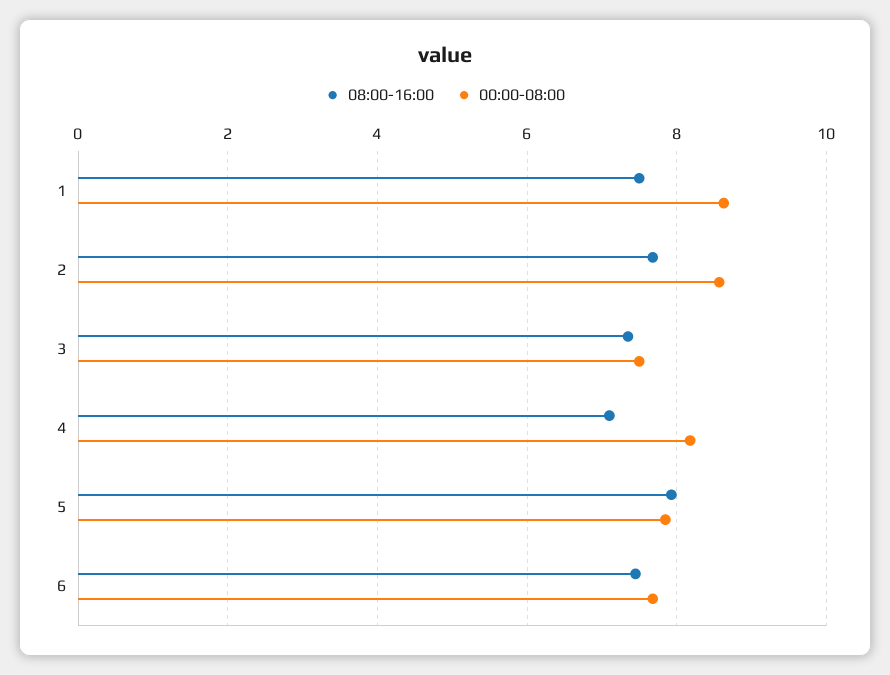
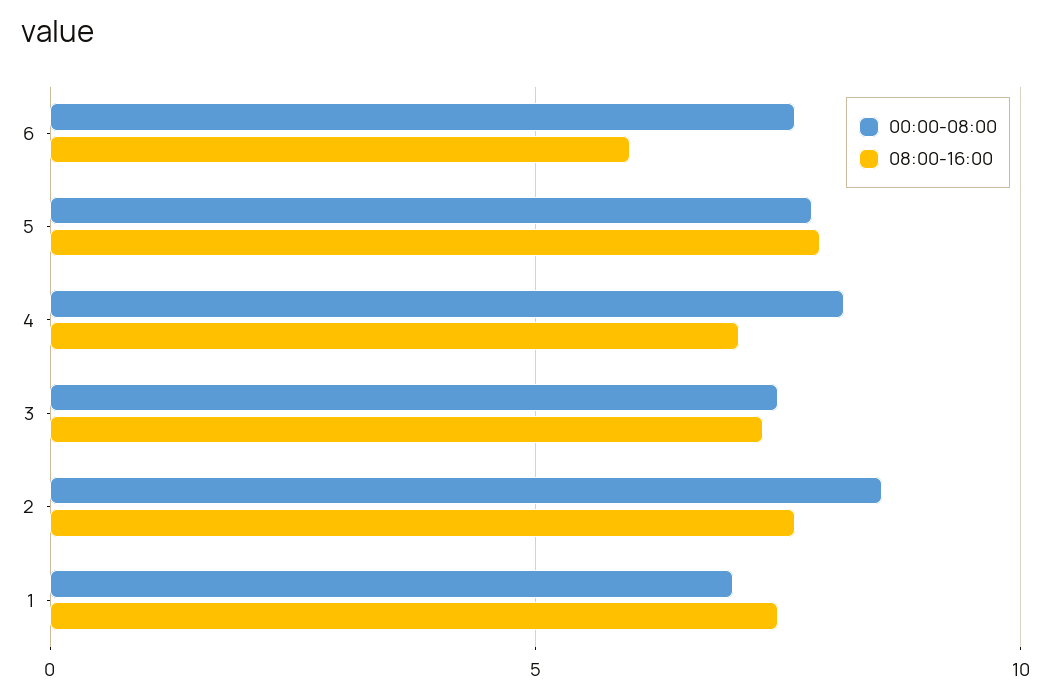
00:00-08:00, 1: 8.6 -> 7
08:00-16:00, 6: 7.4 -> 6

